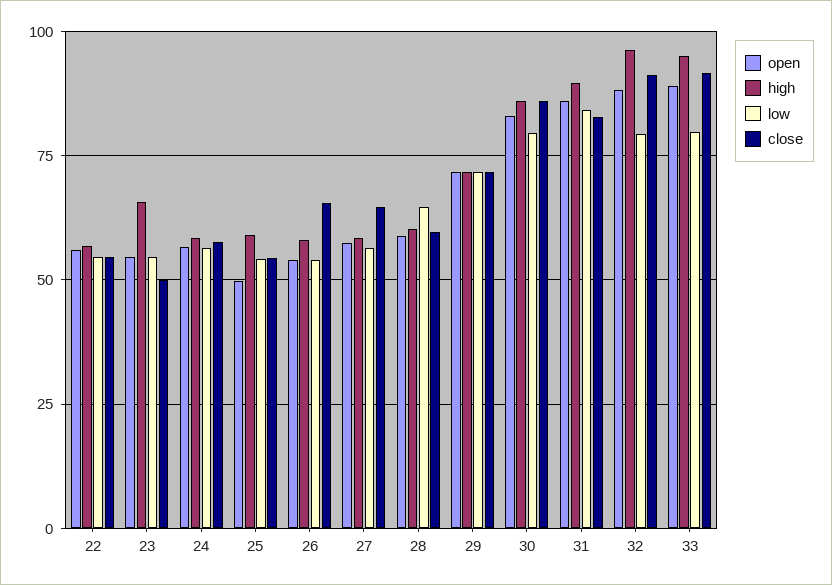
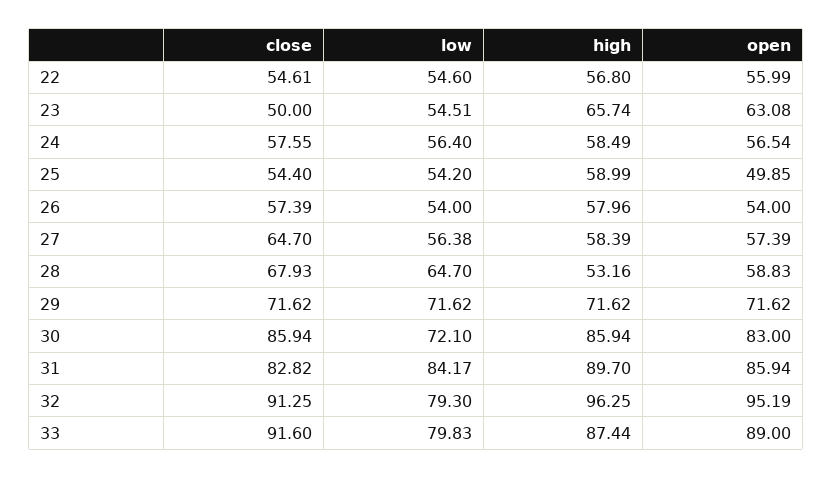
open, 23: 55 -> 63.08
close, 26: 65 -> 57.39
high, 28: 60 -> 53.16
close, 28: 60 -> 67.93
low, 30: 80 -> 72.1
open, 32: 87.5 -> 95.19
high, 33: 95 -> 87.44

